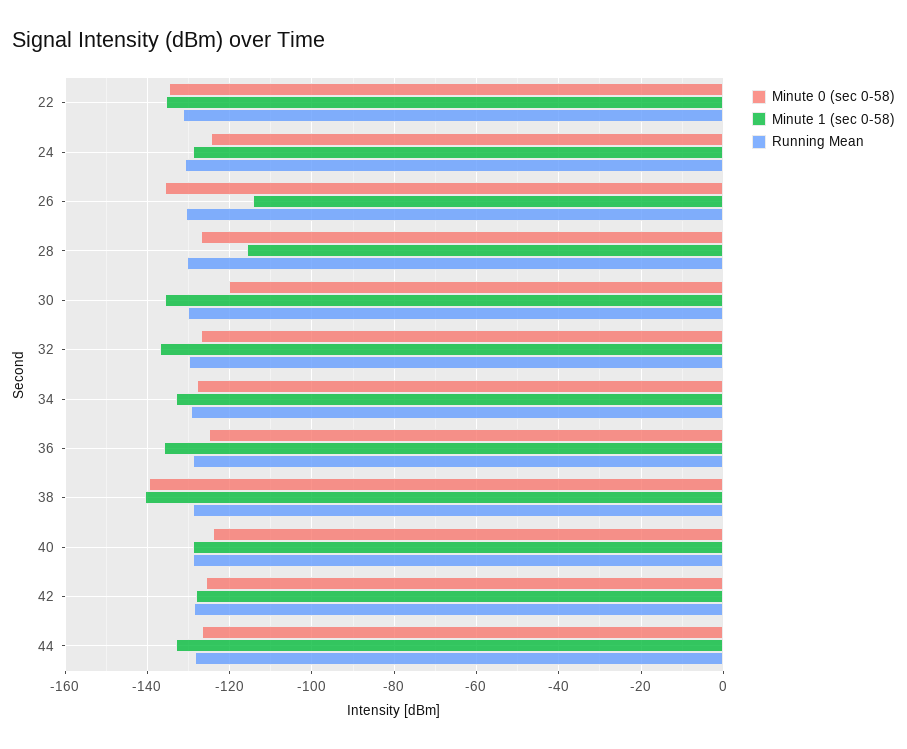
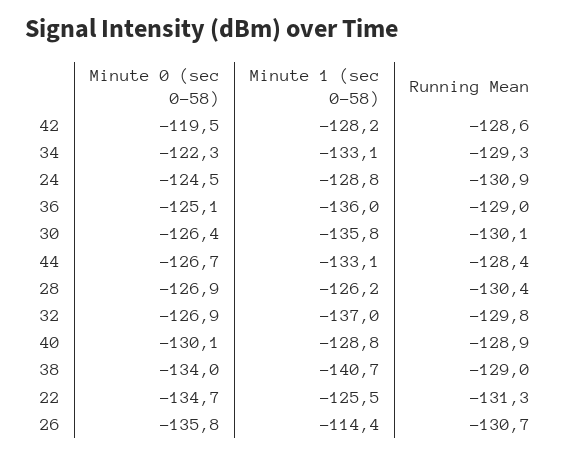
Minute 1 (sec 0-58), 22: -136 -> -125.5
Minute 1 (sec 0-58), 28: -116 -> -126.2
Minute 0 (sec 0-58), 30: -120 -> -126.4
Minute 0 (sec 0-58), 34: -128 -> -122.3
Minute 0 (sec 0-58), 38: -140 -> -134
Minute 0 (sec 0-58), 40: -124 -> -130.1
Minute 0 (sec 0-58), 42: -126 -> -119.5

